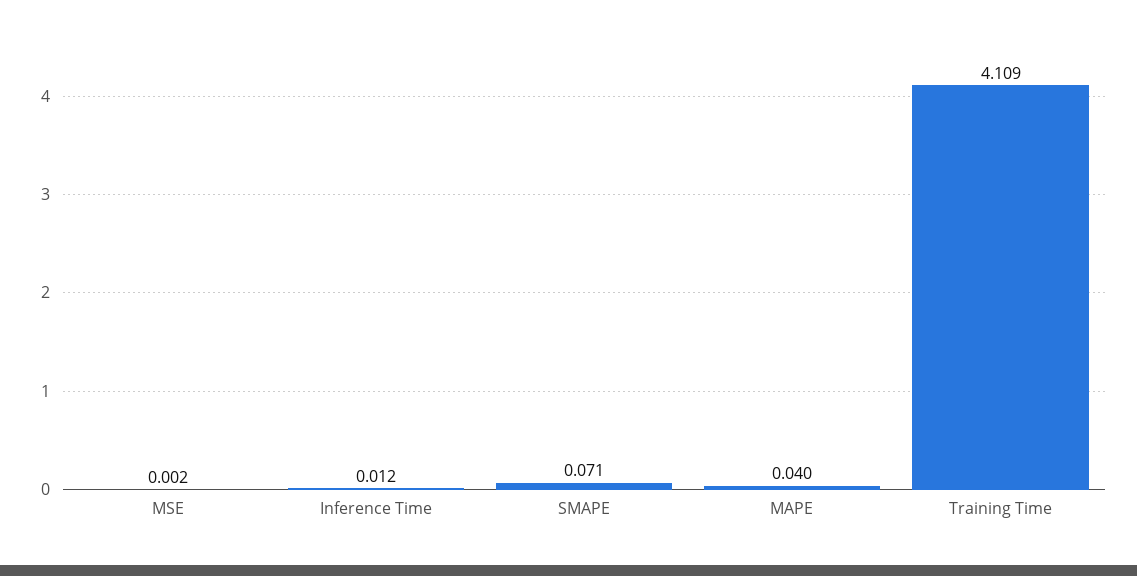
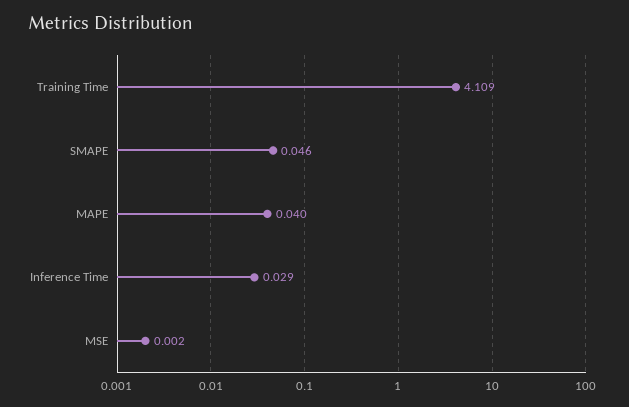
Inference Time: 0.012 -> 0.029
SMAPE: 0.071 -> 0.046

